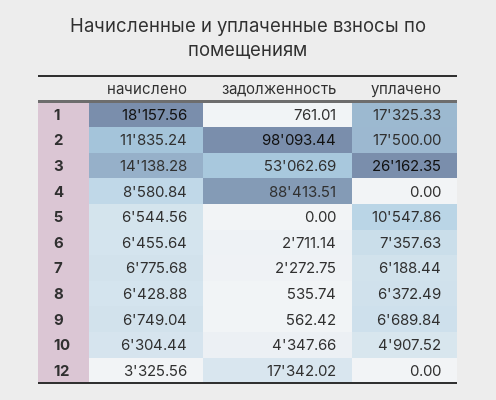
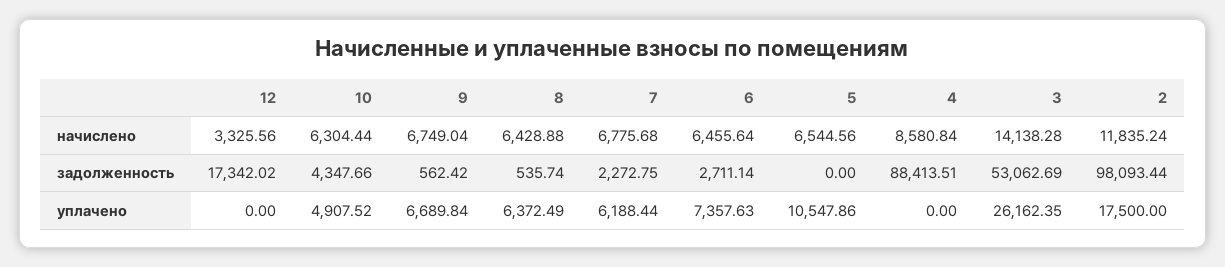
начислено, 1: 18157.56 -> none
задолженность, 1: 761.01 -> none
уплачено, 1: 17325.33 -> none

